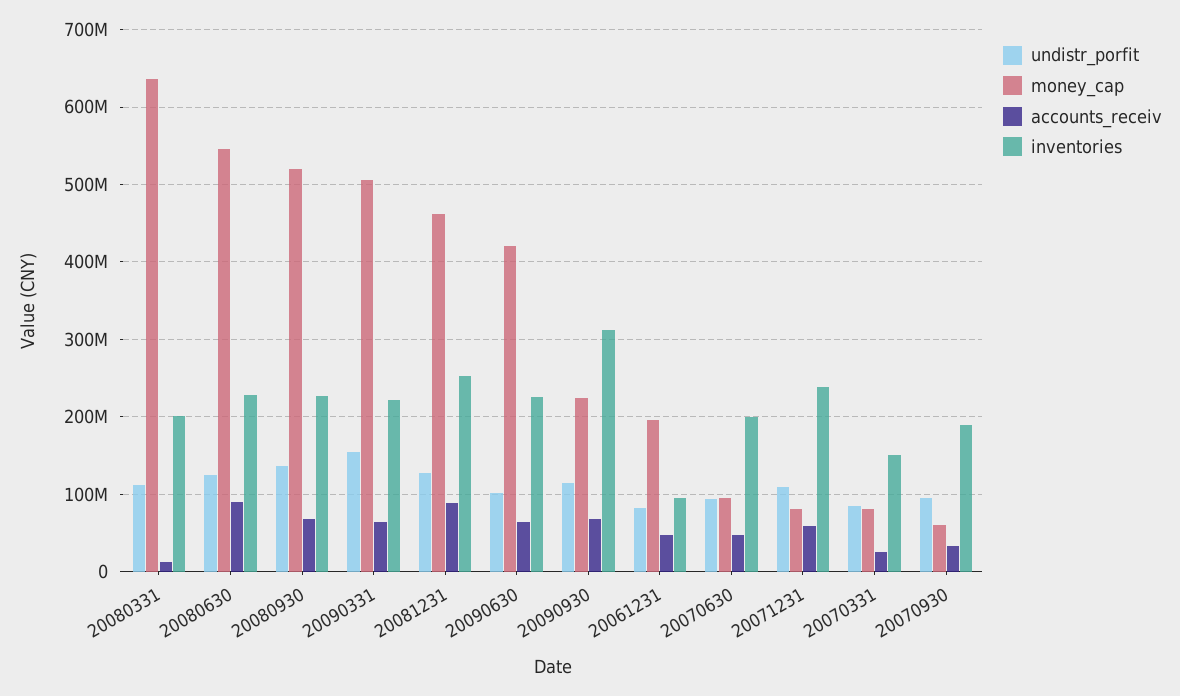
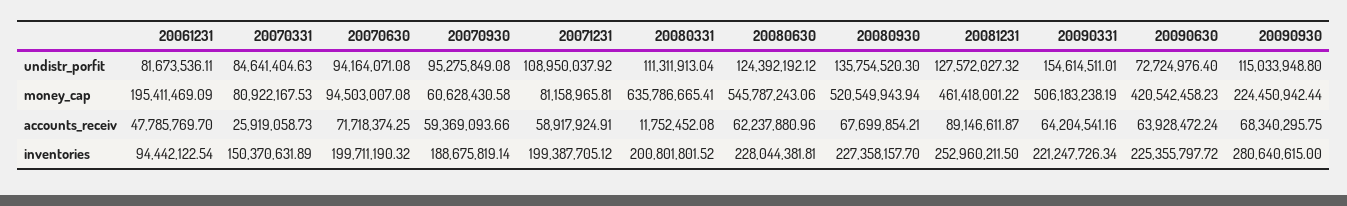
accounts_receiv, 20080630: 90000000 -> 62237880.96
undistr_porfit, 20090630: 100000000 -> 72724976.4
inventories, 20090930: 310000000 -> 280640615
accounts_receiv, 20070630: 50000000 -> 71718374.25
inventories, 20071231: 240000000 -> 199387705.12
accounts_receiv, 20070930: 30000000 -> 59369093.66

